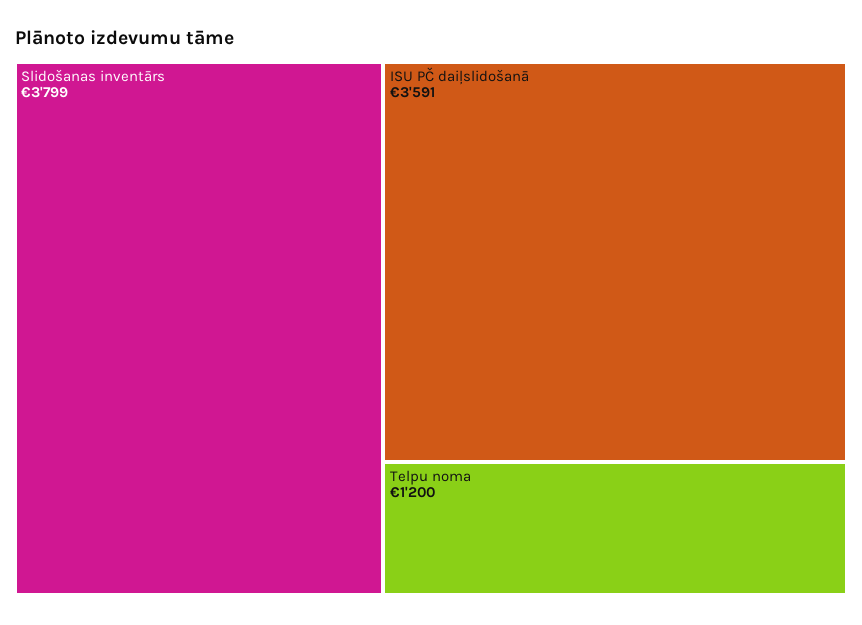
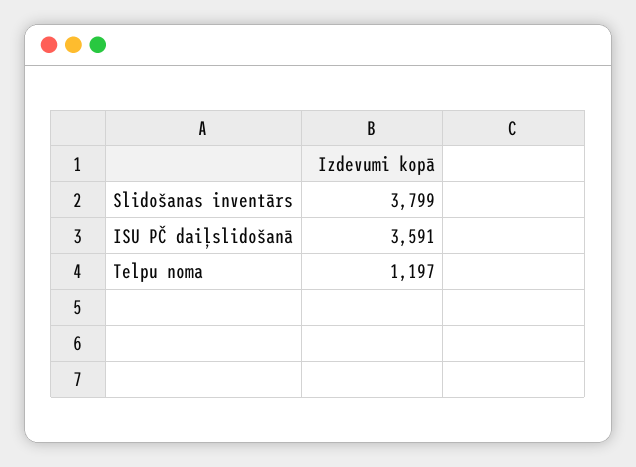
Telpu noma: 1200 -> 1197

